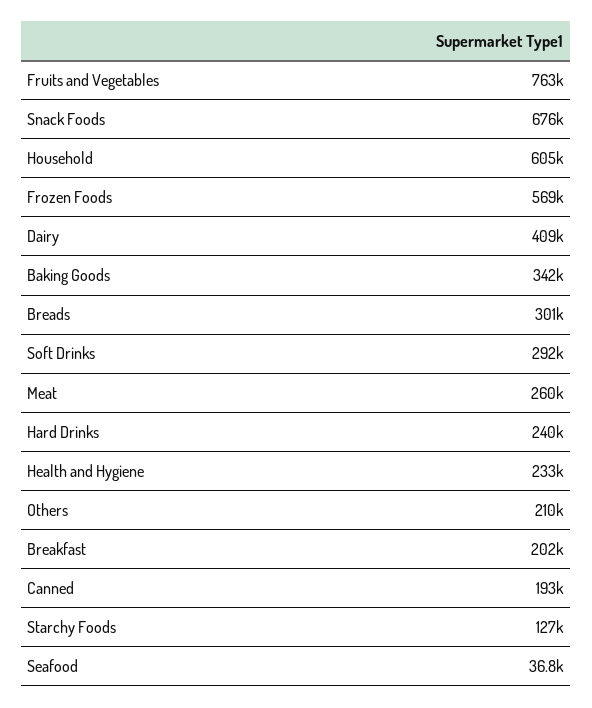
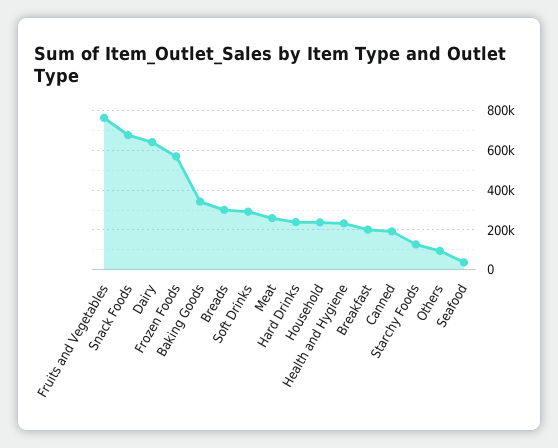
Household: 605000 -> 250000
Dairy: 409000 -> 650000
Others: 210000 -> 100000

